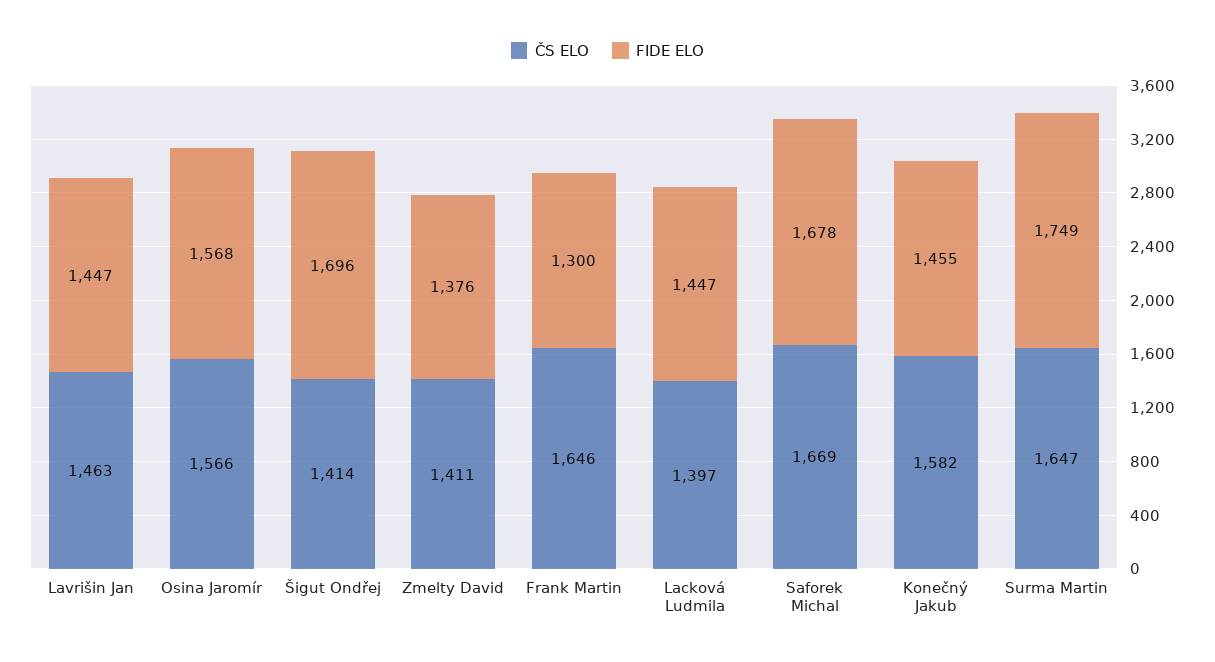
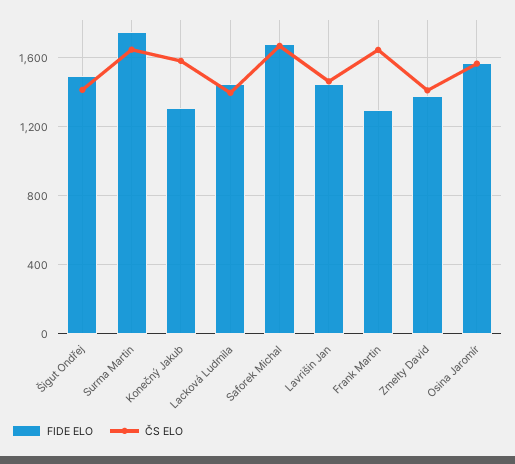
FIDE ELO, Šigut Ondřej: 1696 -> 1500
FIDE ELO, Konečný Jakub: 1455 -> 1300

